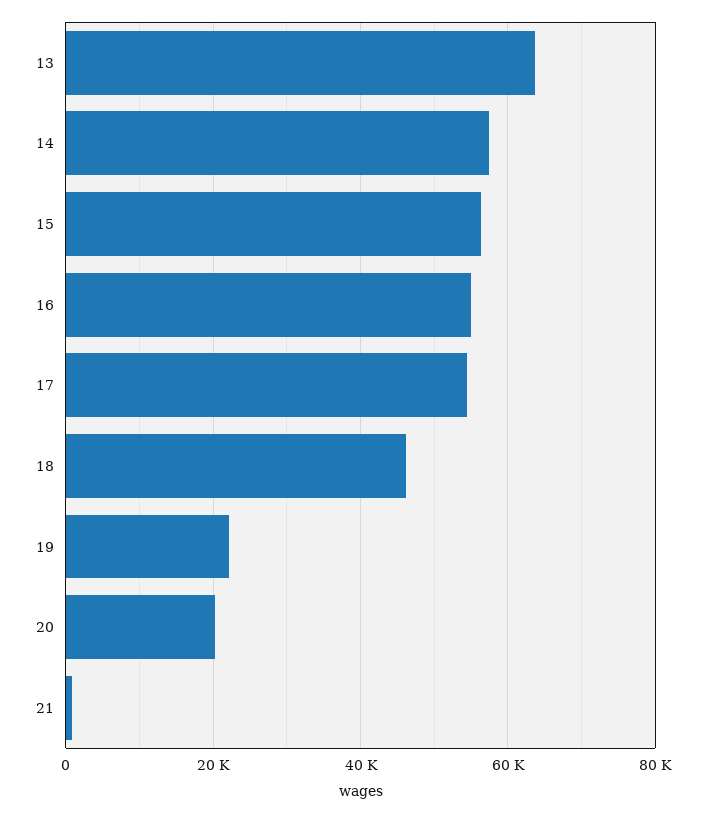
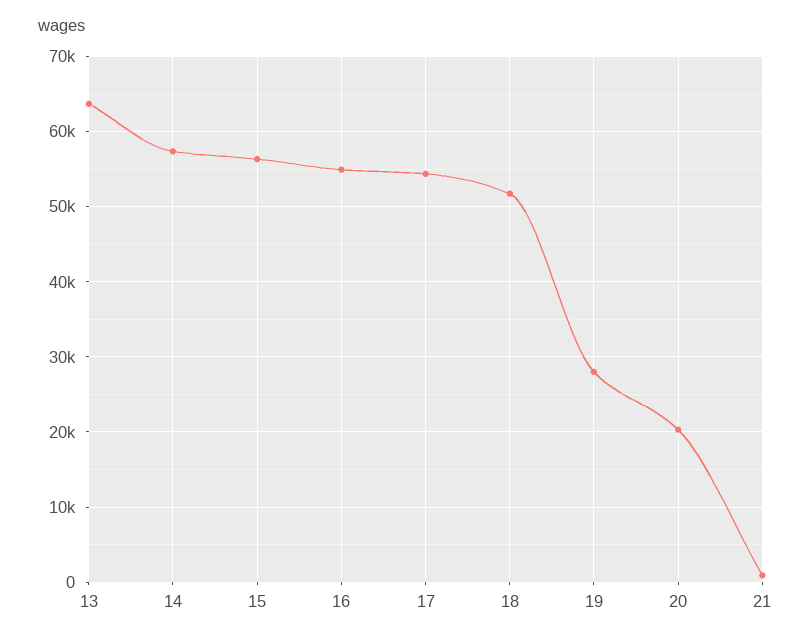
18: 46000 -> 52000
19: 22000 -> 28000

